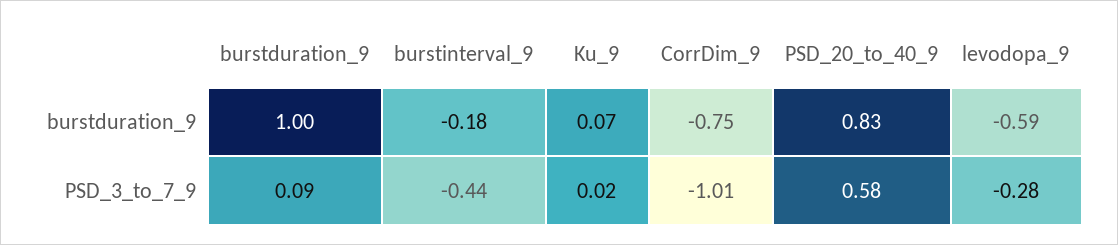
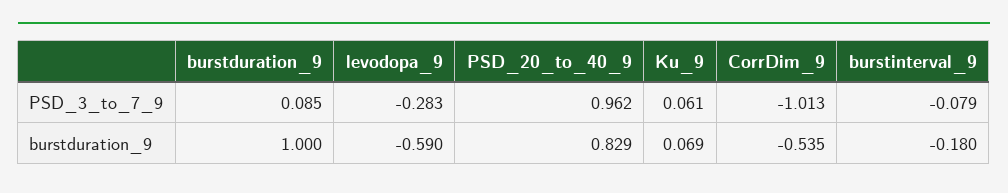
CorrDim_9, burstduration_9: -0.75 -> -0.535
burstinterval_9, PSD_3_to_7_9: -0.44 -> -0.079
Ku_9, PSD_3_to_7_9: 0.02 -> 0.061
PSD_20_to_40_9, PSD_3_to_7_9: 0.58 -> 0.962

